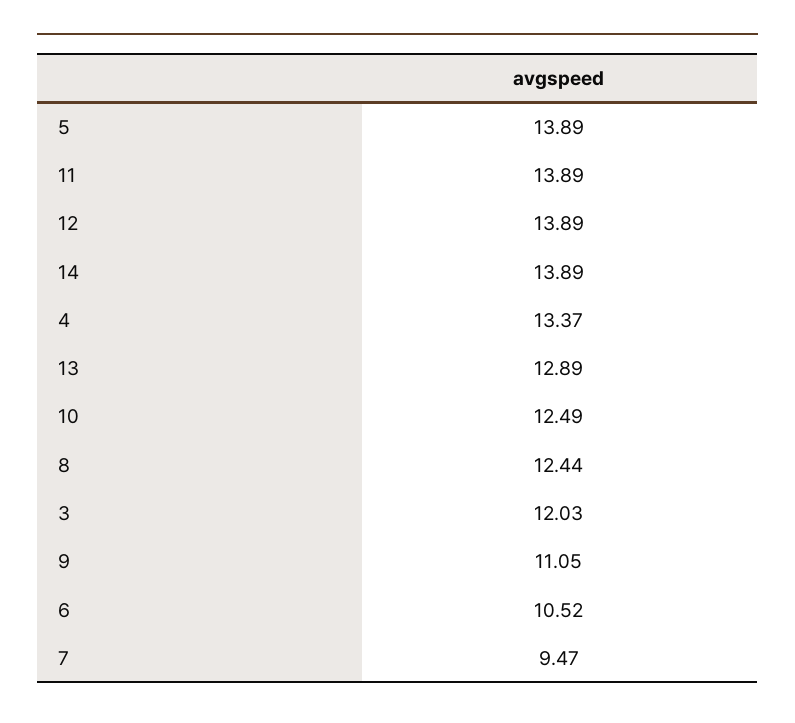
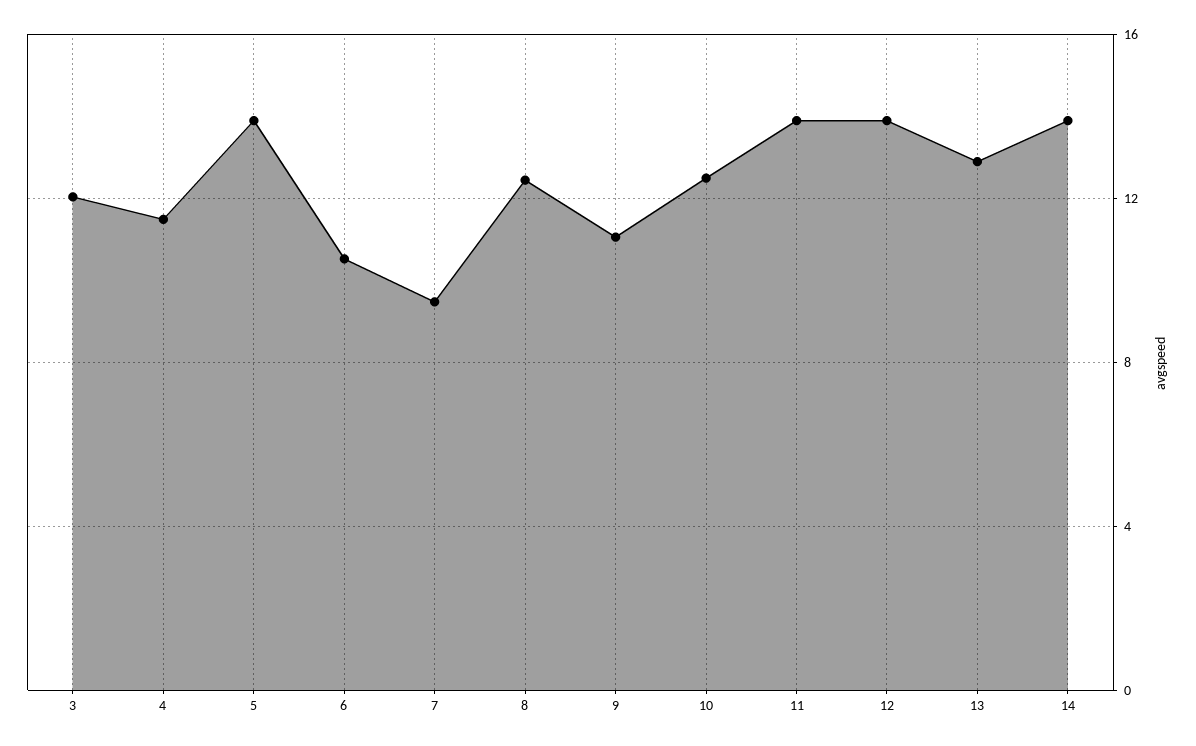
4: 13.37 -> 11.5

